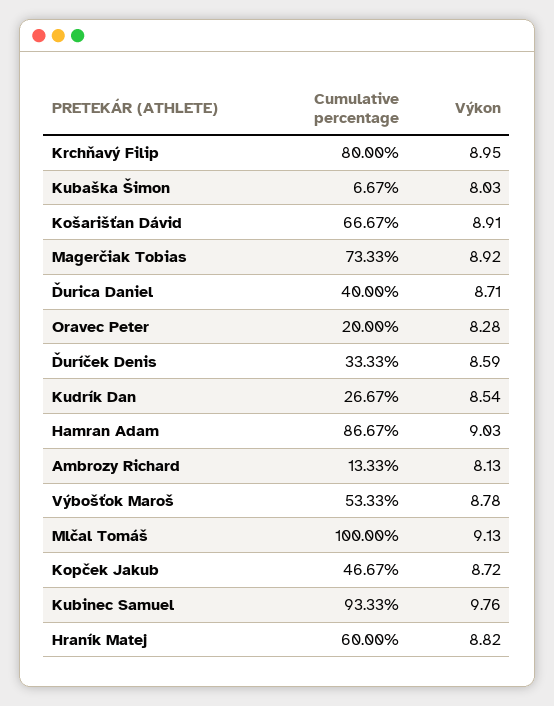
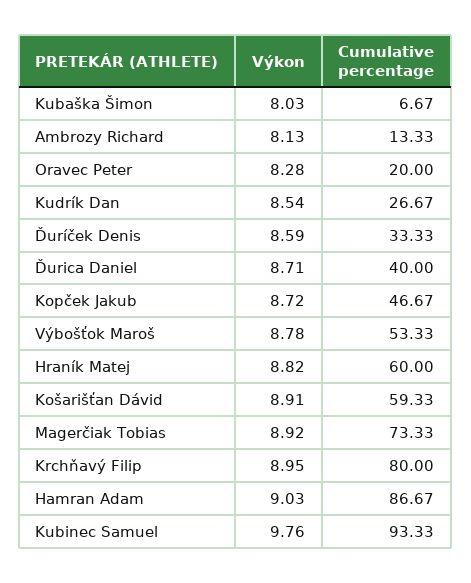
Cumulative percentage, Košarišťan Dávid: 66.67 -> 59.33
Cumulative percentage, Mlčal Tomáš: 100 -> none
Výkon, Mlčal Tomáš: 9.13 -> none

